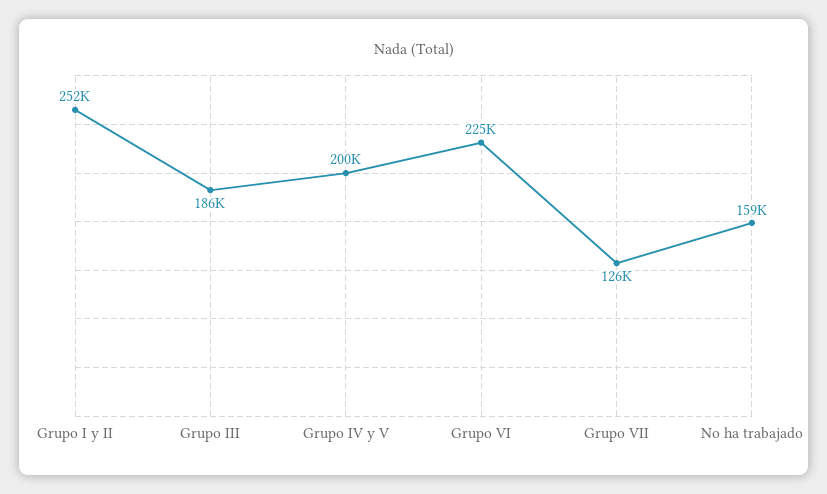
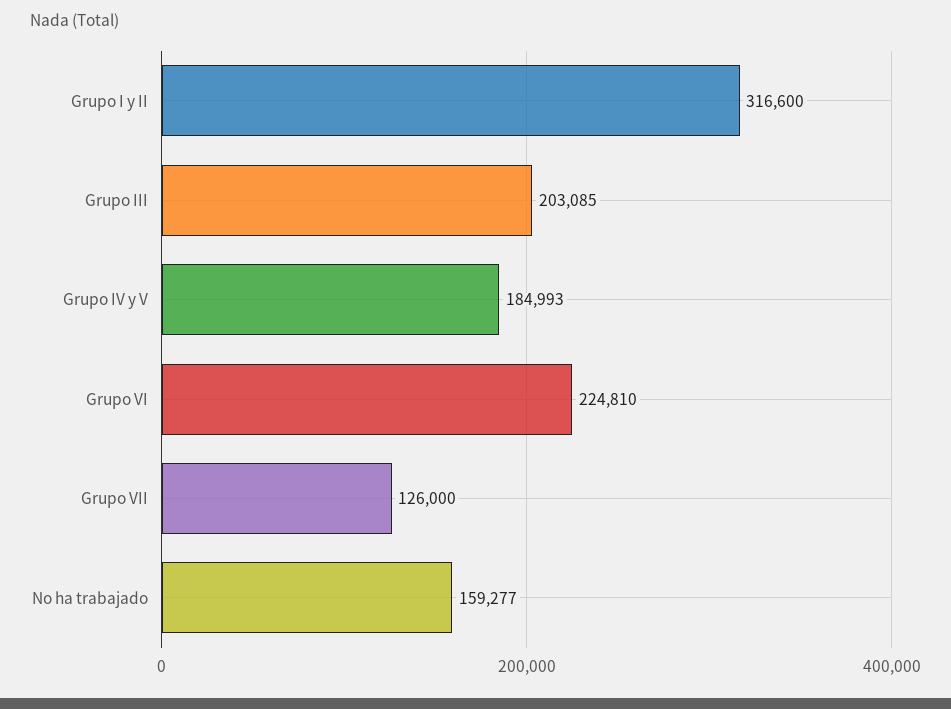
Grupo I y II: 252000 -> 316600
Grupo III: 186000 -> 203085
Grupo IV y V: 200000 -> 184993

